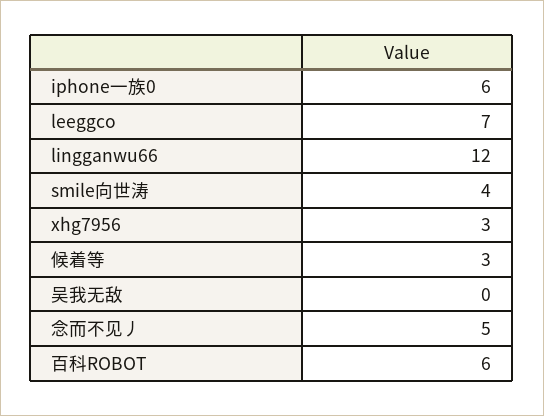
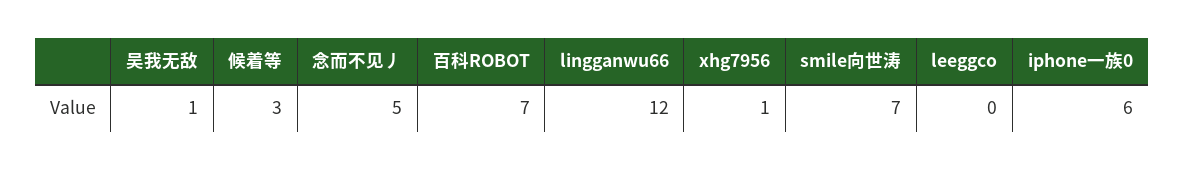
leeggco: 7 -> 0
smile向世涛: 4 -> 7
xhg7956: 3 -> 1
吴我无敌: 0 -> 1
百科ROBOT: 6 -> 7

